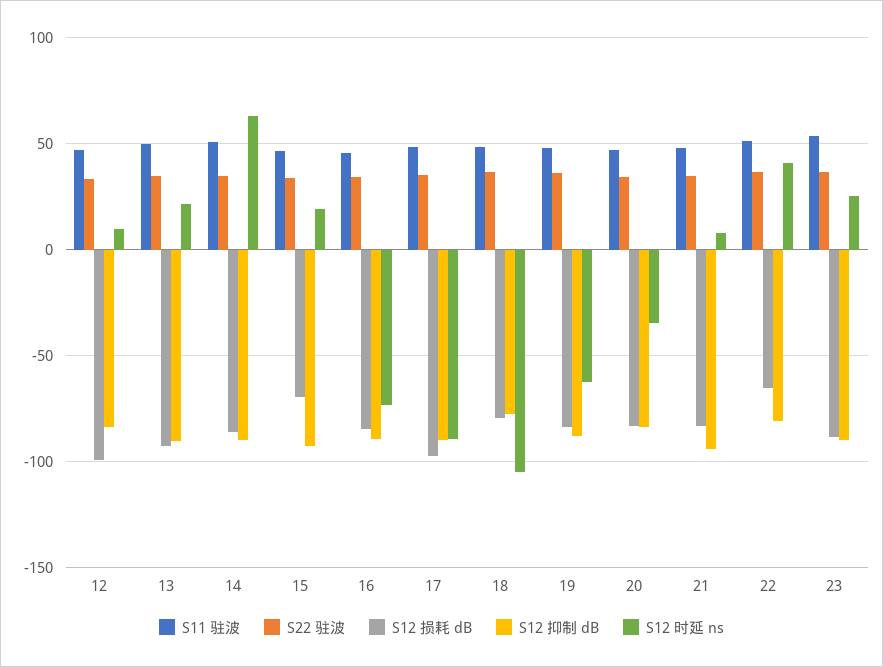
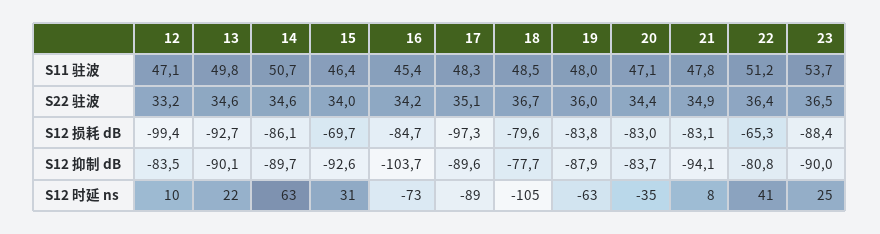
S12 时延 ns, 15: 20 -> 31
S12 抑制 dB, 16: -90 -> -103.7

